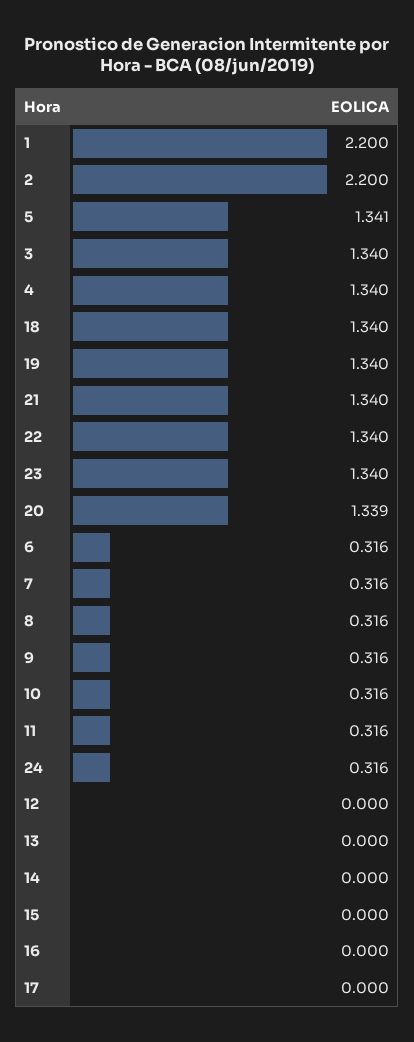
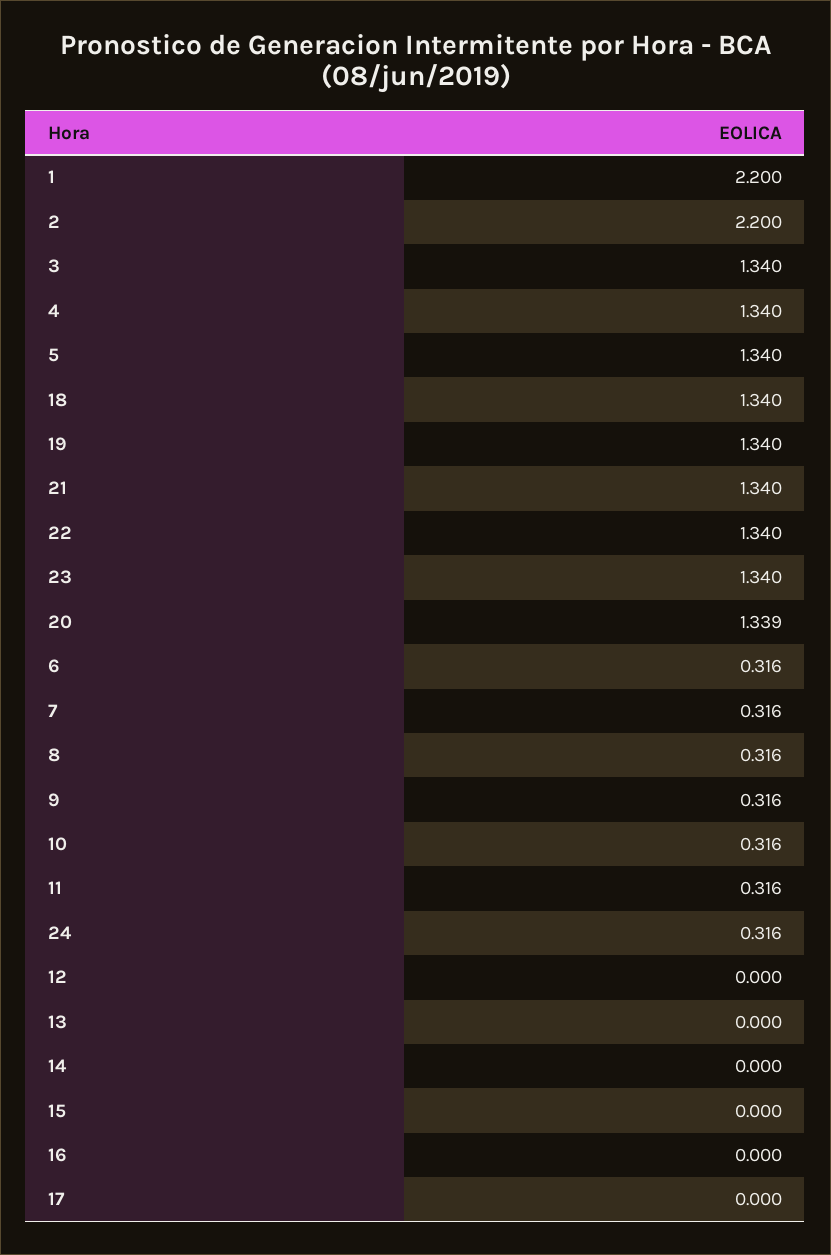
5: 1.341 -> 1.34

